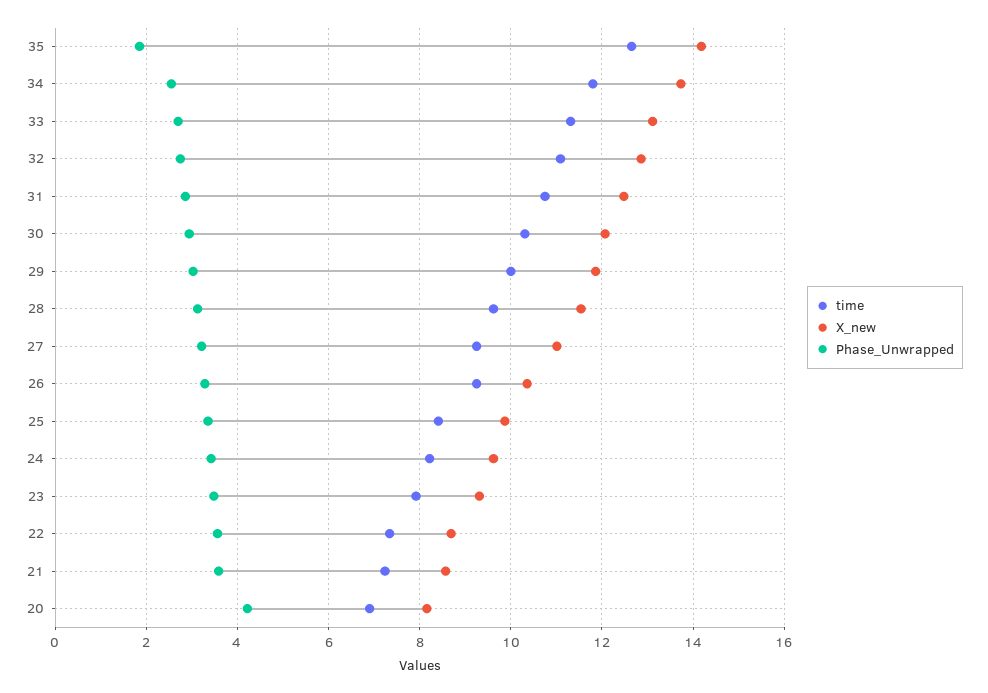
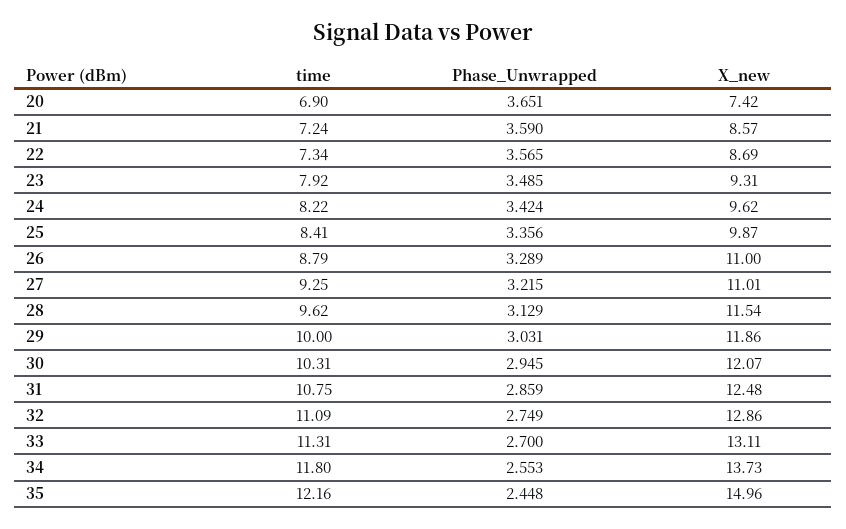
time, 35: 12.6 -> 12.16
X_new, 35: 14.2 -> 14.96
Phase_Unwrapped, 35: 1.8 -> 2.448
time, 26: 9.2 -> 8.79
X_new, 26: 10.4 -> 11
X_new, 20: 8.2 -> 7.42
Phase_Unwrapped, 20: 4.2 -> 3.651

